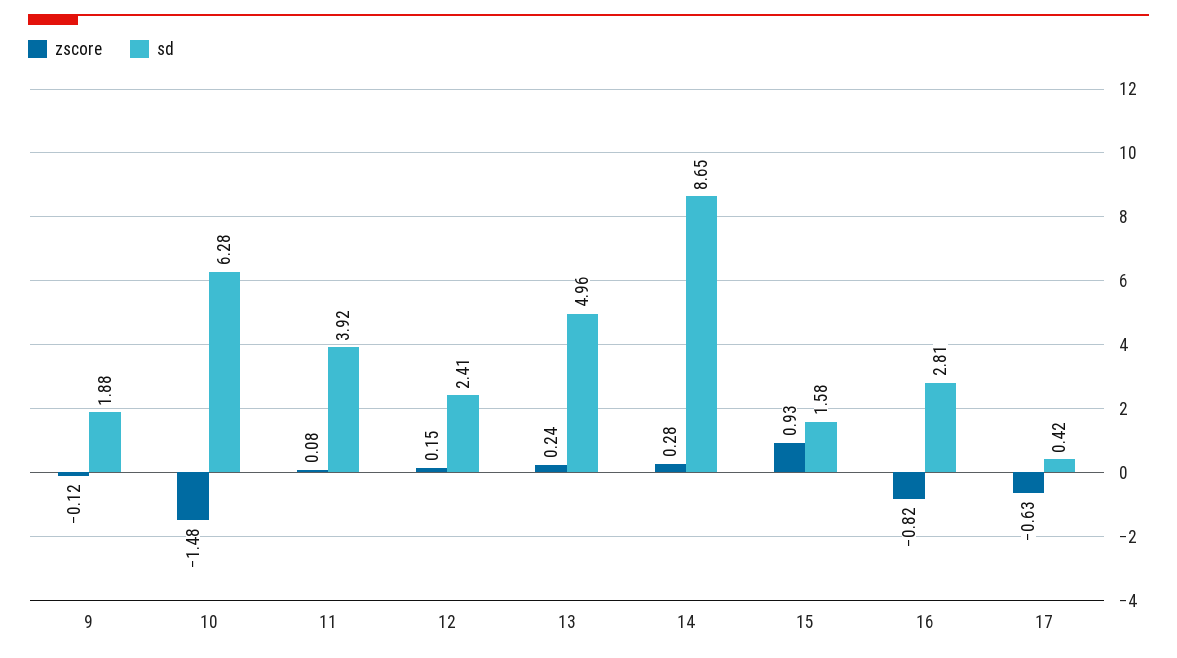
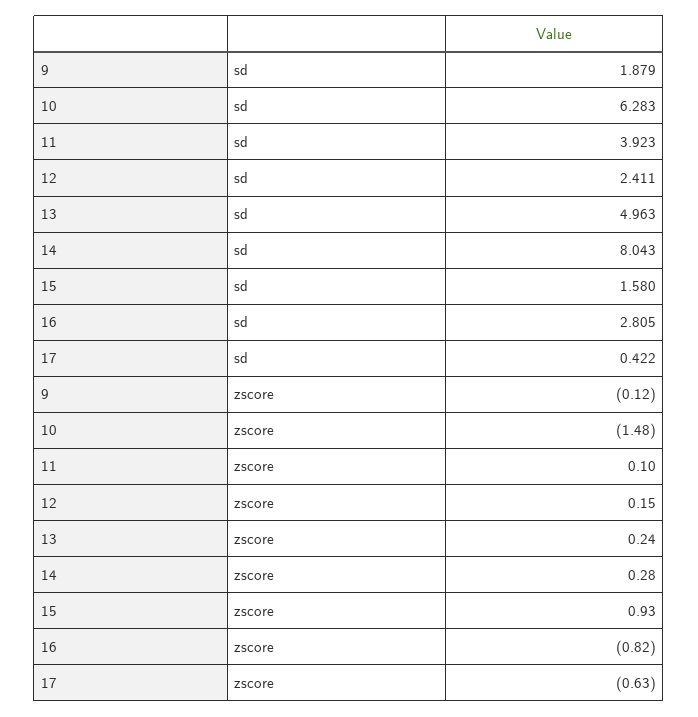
zscore, 11: 0.08 -> 0.1
sd, 14: 8.65 -> 8.043

